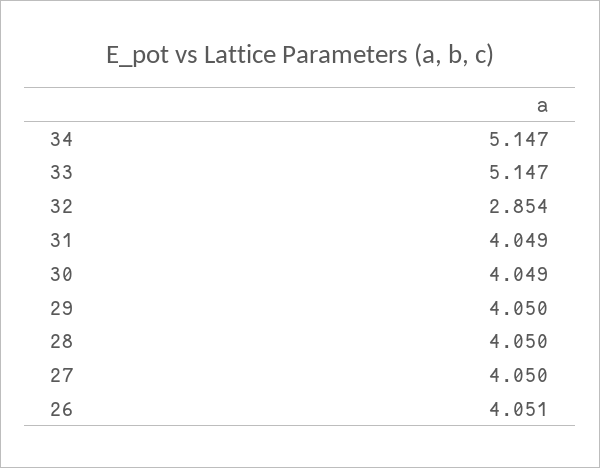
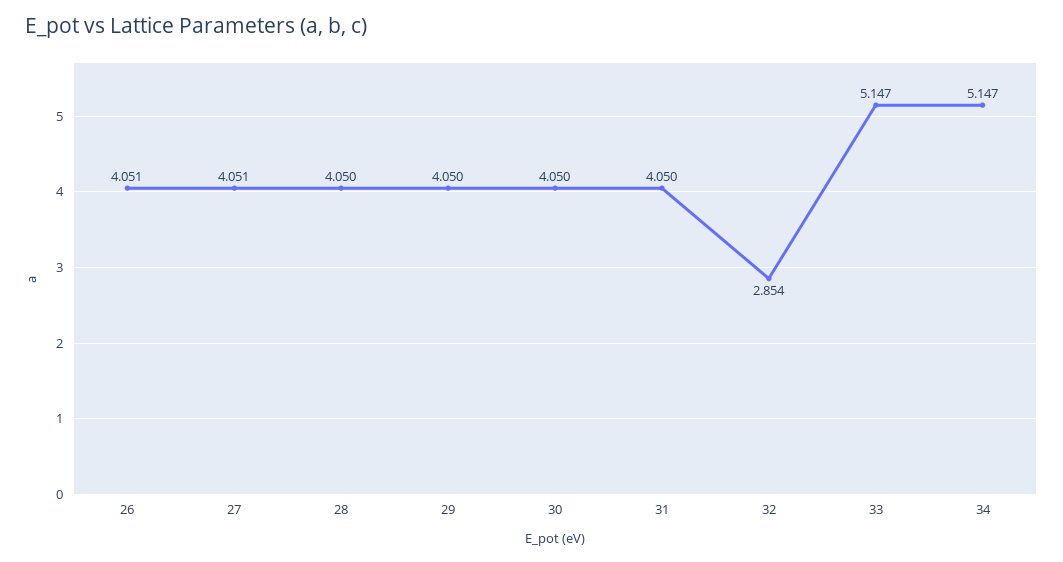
31: 4.049 -> 4.05
30: 4.049 -> 4.05
27: 4.05 -> 4.051

